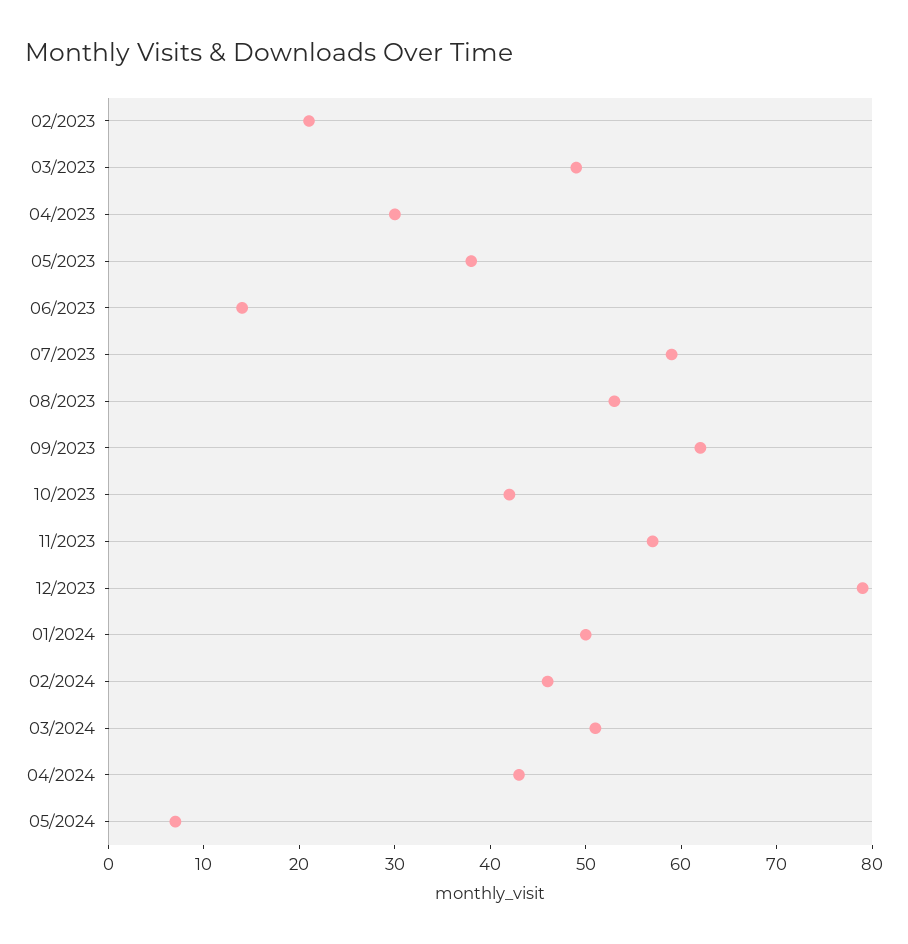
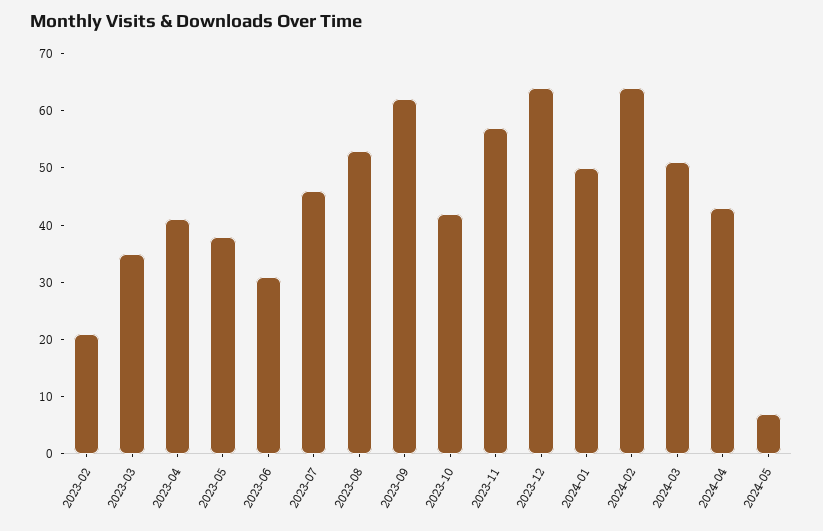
03/2023: 49 -> 35
04/2023: 30 -> 40
06/2023: 14 -> 30
07/2023: 59 -> 45
12/2023: 79 -> 65
02/2024: 46 -> 65

